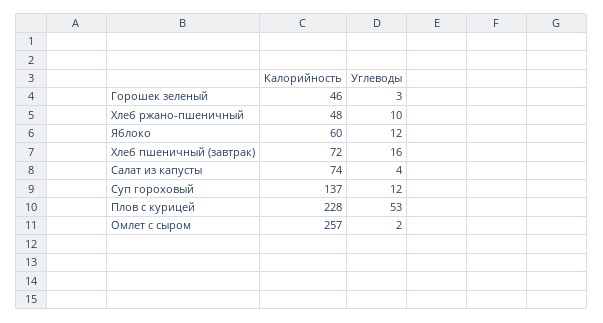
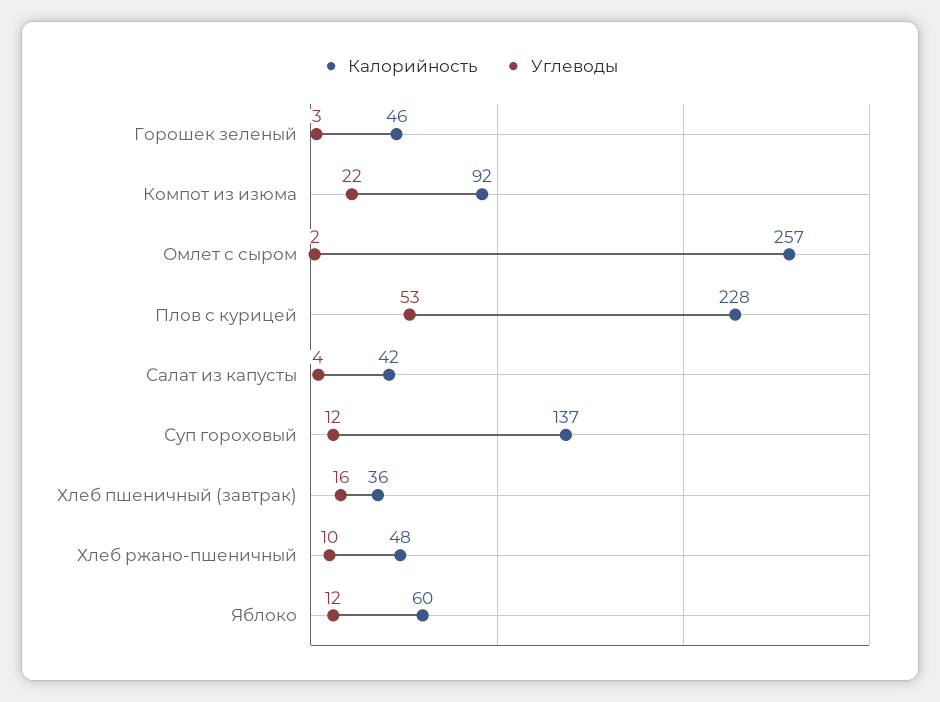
Калорийность, Хлеб пшеничный (завтрак): 72 -> 36
Калорийность, Салат из капусты: 74 -> 42
Калорийность, Компот из изюма: none -> 92
Углеводы, Компот из изюма: none -> 22

